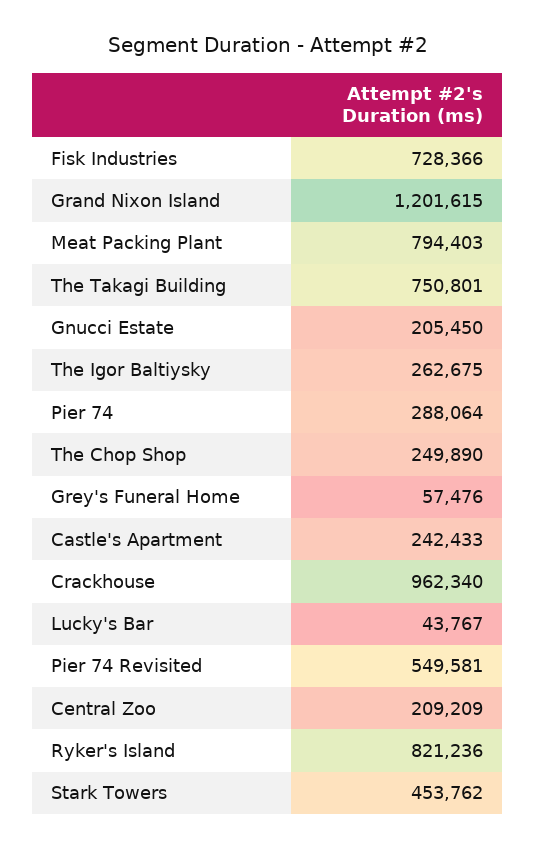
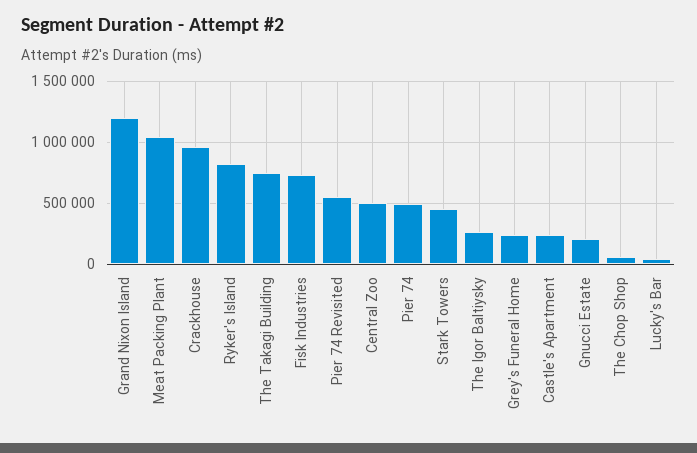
Meat Packing Plant: 794403 -> 1050000
Pier 74: 288064 -> 500000
The Chop Shop: 249890 -> 50000
Grey's Funeral Home: 57476 -> 250000
Central Zoo: 209209 -> 500000

